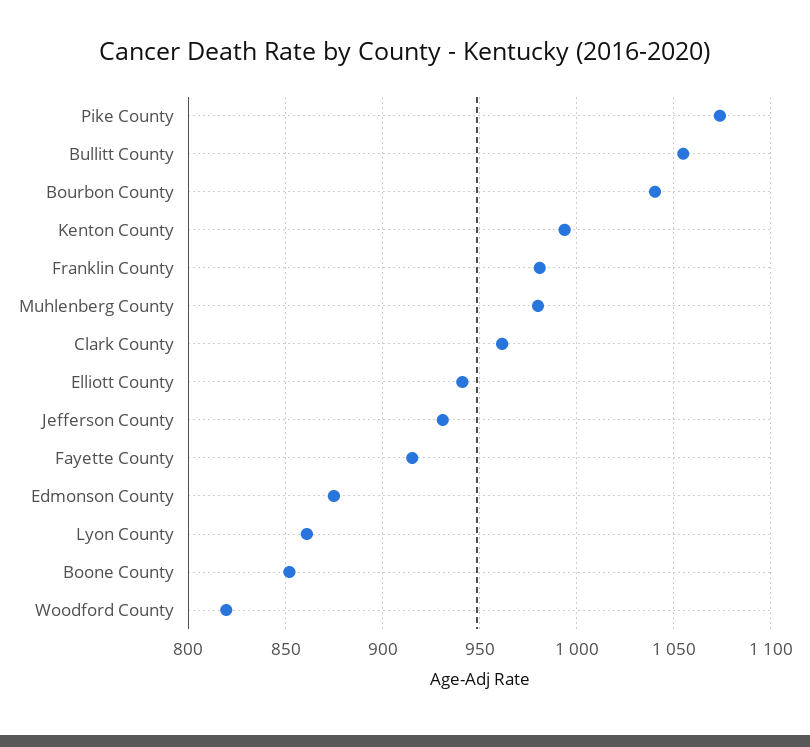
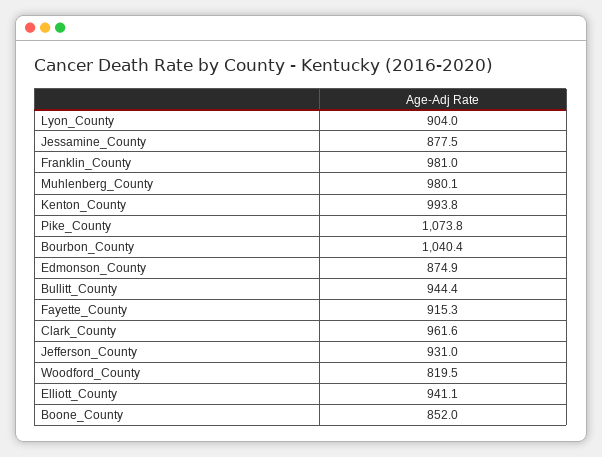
Bullitt County: 1055 -> 944.4
Lyon County: 860 -> 904
Jessamine_County: none -> 877.5

